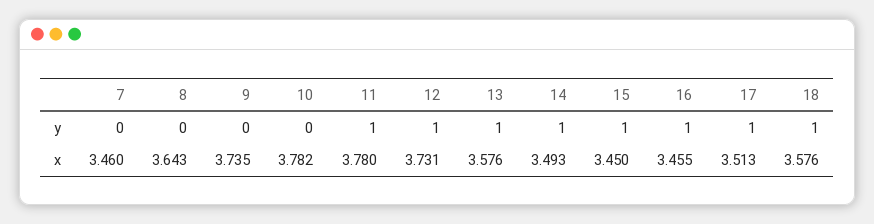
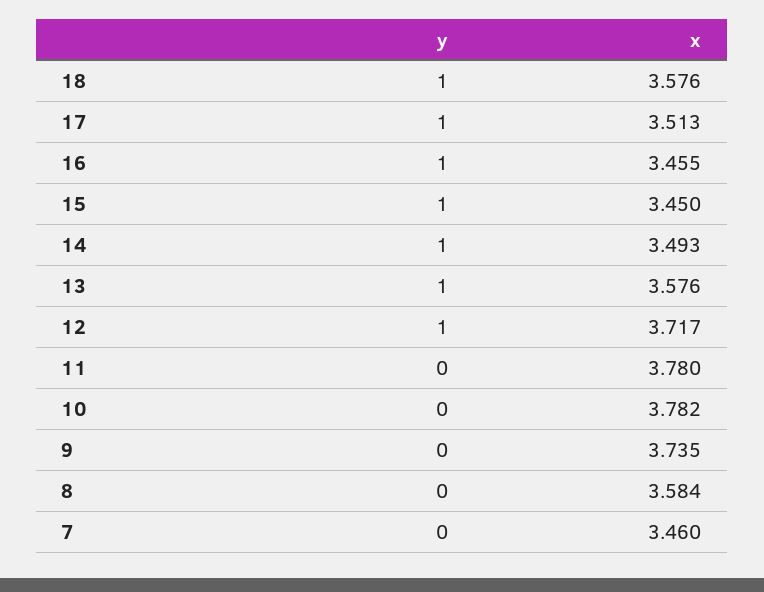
11, y: 1 -> 0
8, x: 3.643 -> 3.584
12, x: 3.731 -> 3.717

